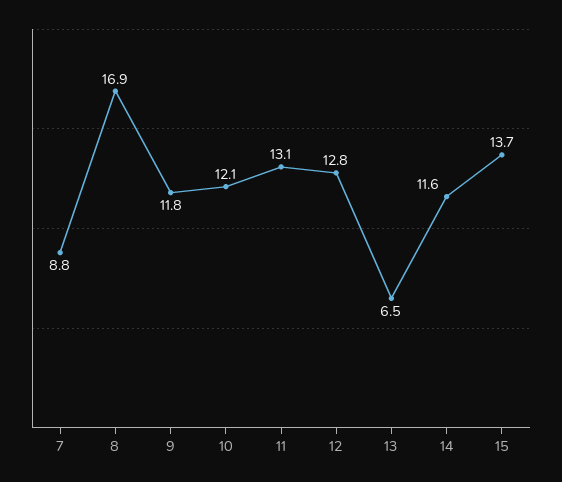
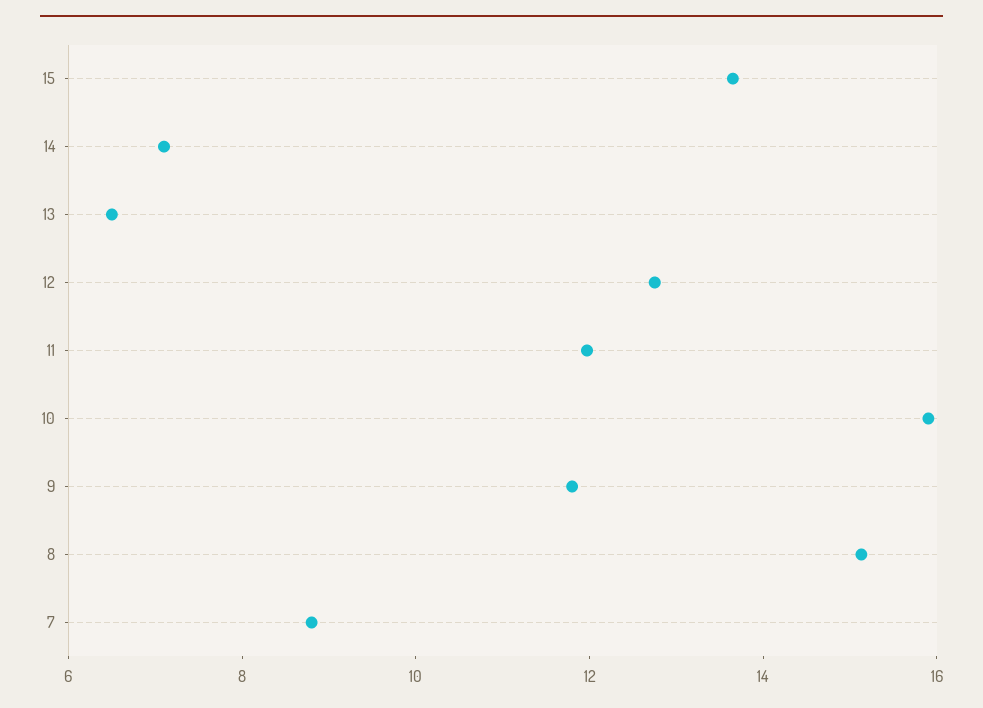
8: 16.9 -> 15
10: 12.1 -> 16
11: 13.1 -> 12
14: 11.6 -> 7

